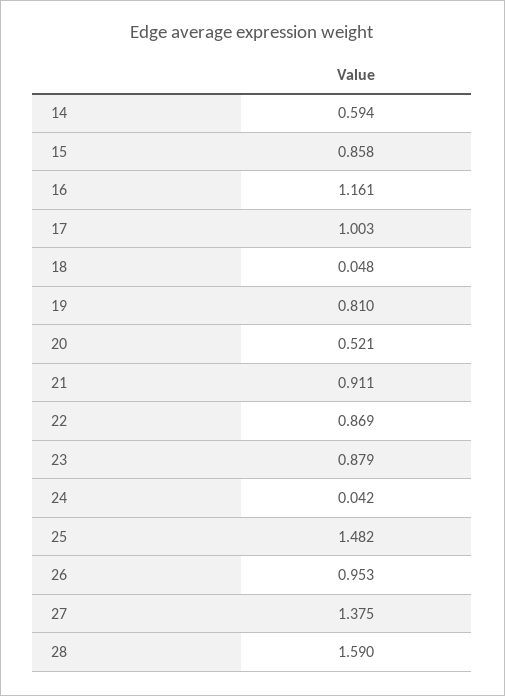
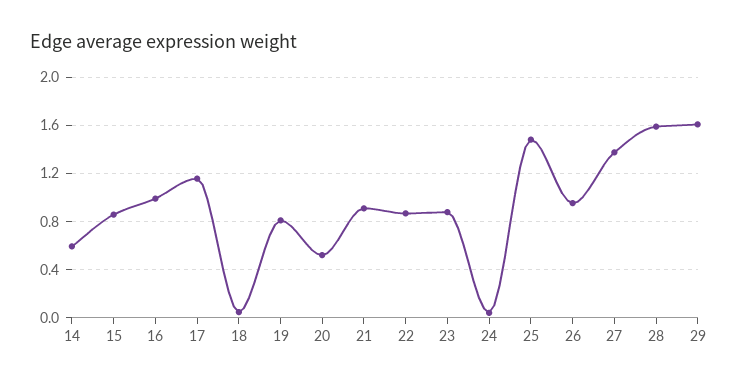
16: 1.161 -> 1
17: 1.003 -> 1.15
29: none -> 1.6

